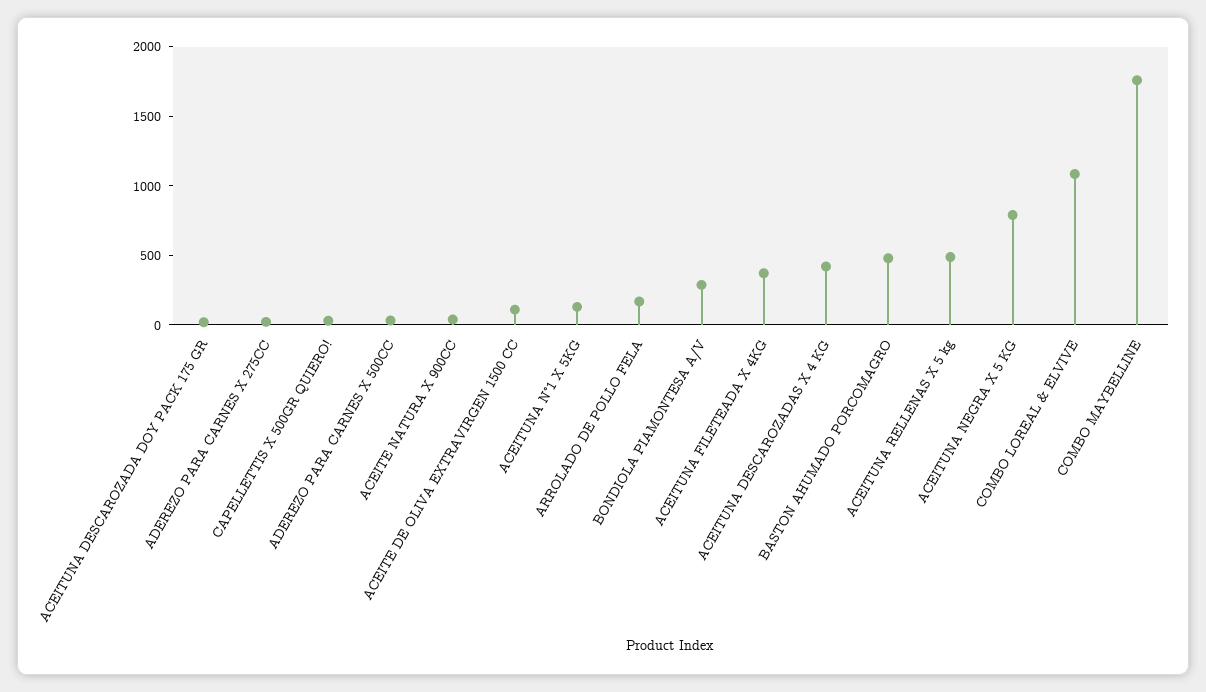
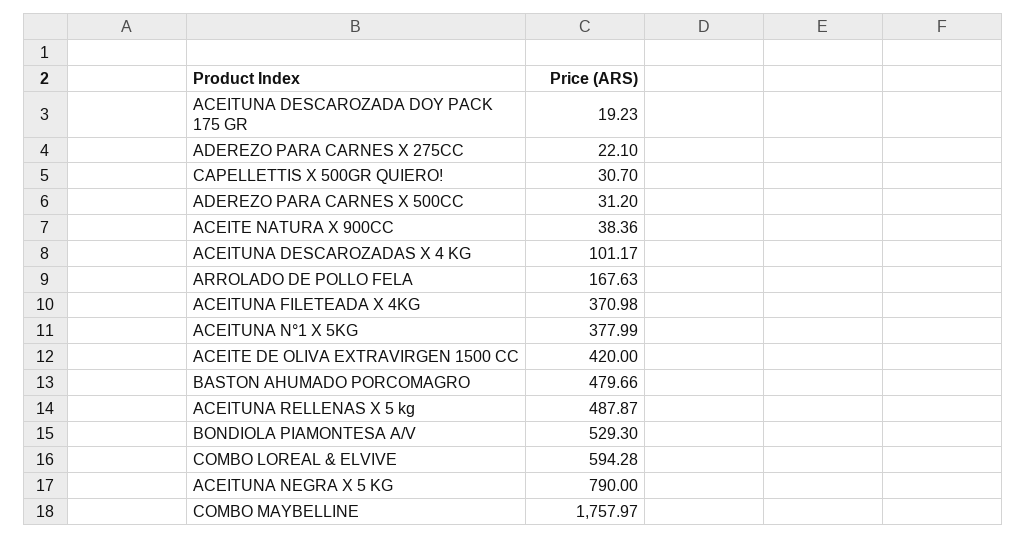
ACEITE DE OLIVA EXTRAVIRGEN 1500 CC: 100 -> 420
ACEITUNA N°1 X 5KG: 100 -> 377.99
BONDIOLA PIAMONTESA A/V: 300 -> 529.3
ACEITUNA DESCAROZADAS X 4 KG: 400 -> 101.17
COMBO LOREAL & ELVIVE: 1100 -> 594.28

